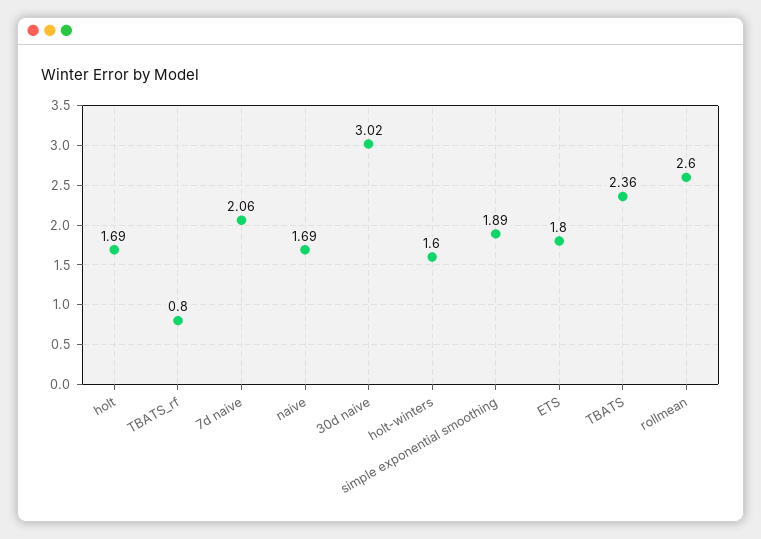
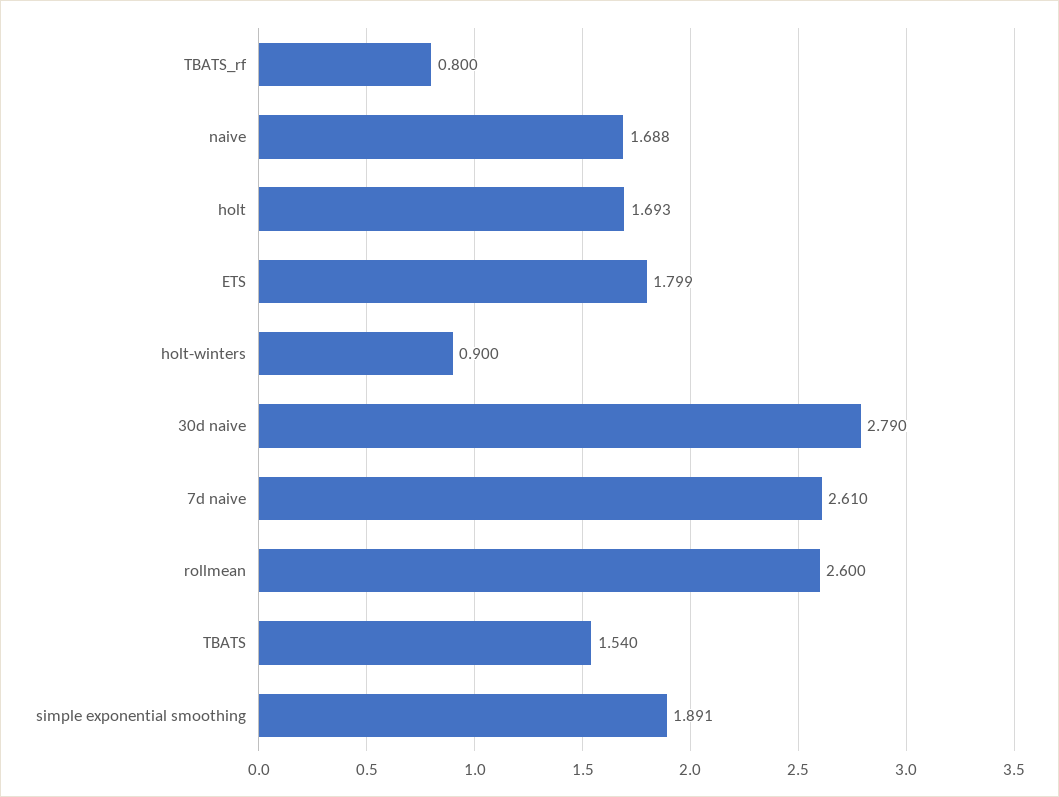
7d naive: 2.06 -> 2.61
30d naive: 3.02 -> 2.79
holt-winters: 1.6 -> 0.9
TBATS: 2.36 -> 1.54

